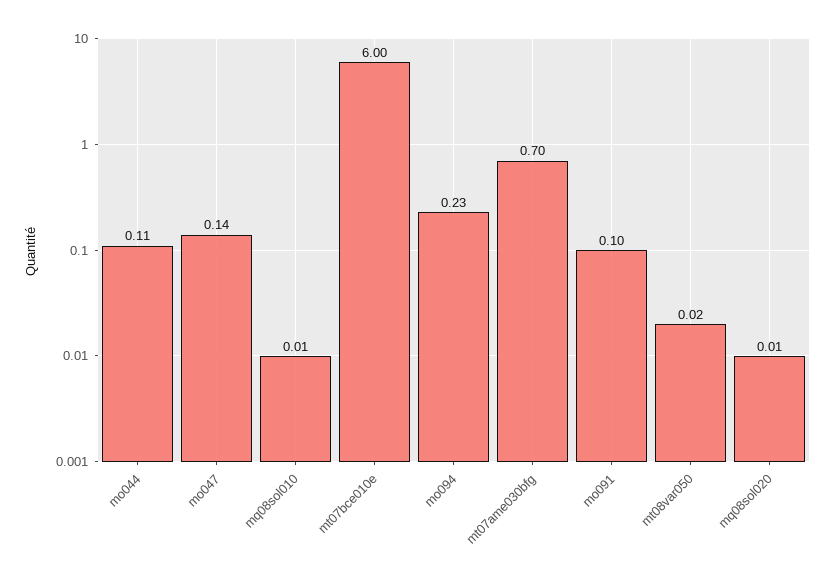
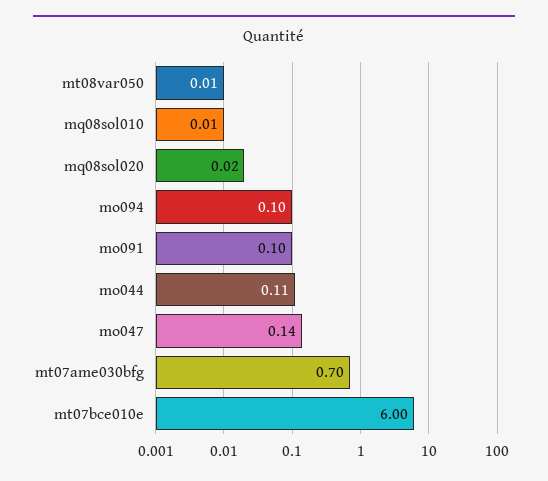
mo094: 0.23 -> 0.1
mt08var050: 0.02 -> 0.01
mq08sol020: 0.01 -> 0.02

